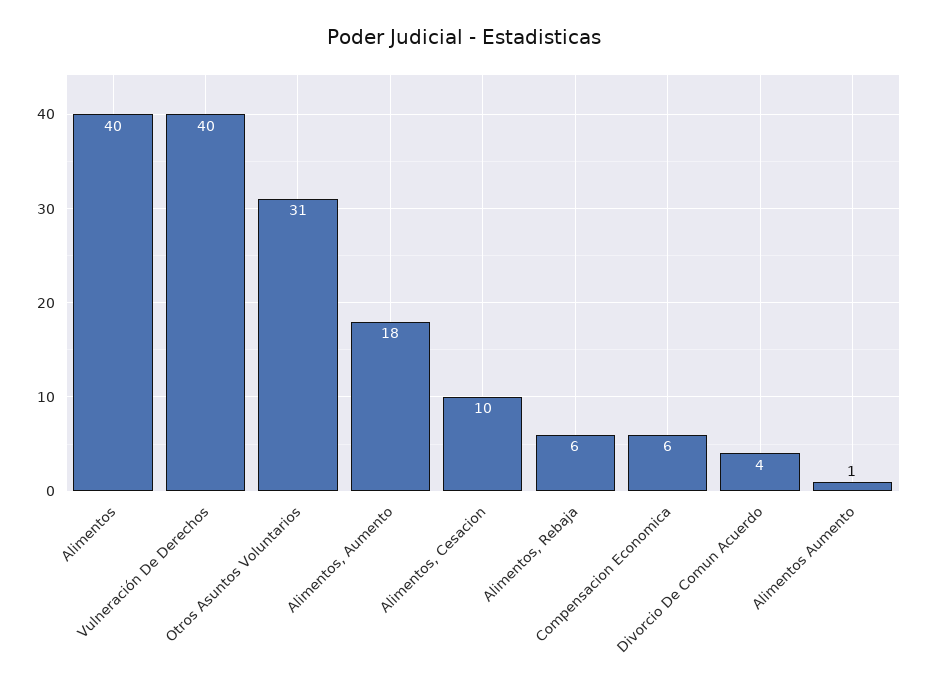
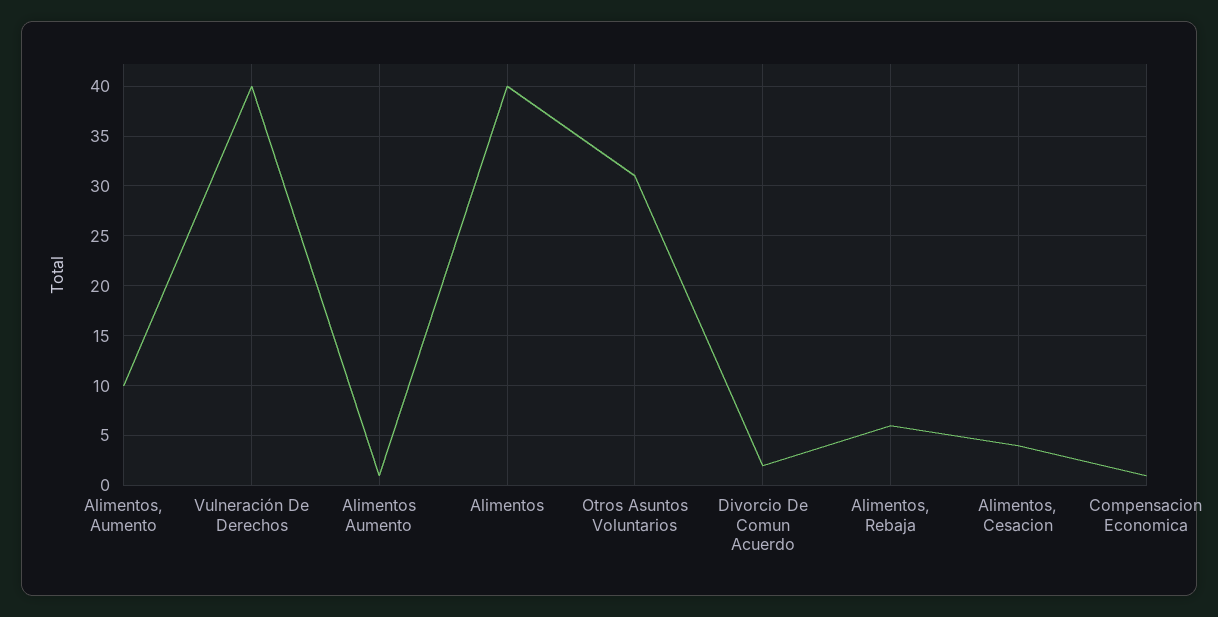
Alimentos, Aumento: 18 -> 10
Alimentos, Cesacion: 10 -> 4
Compensacion Economica: 6 -> 1
Divorcio De Comun Acuerdo: 4 -> 2

